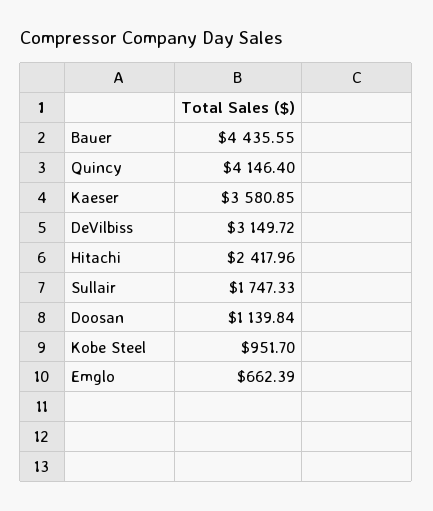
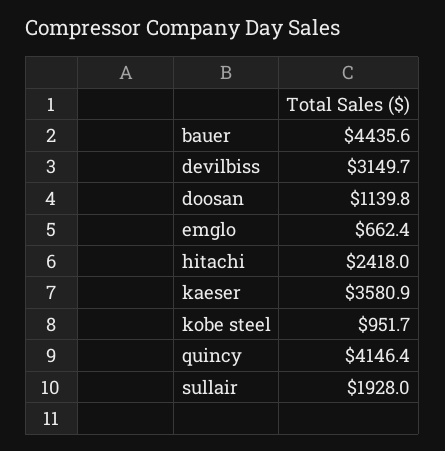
Sullair: 1747.33 -> 1928

